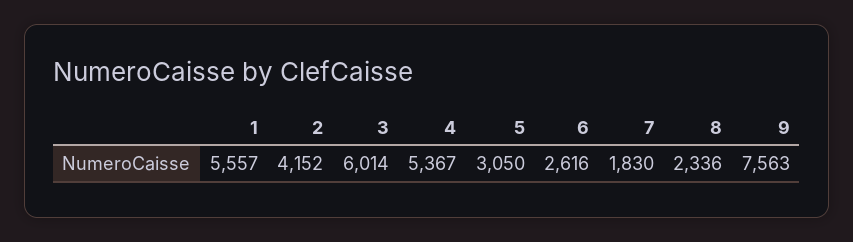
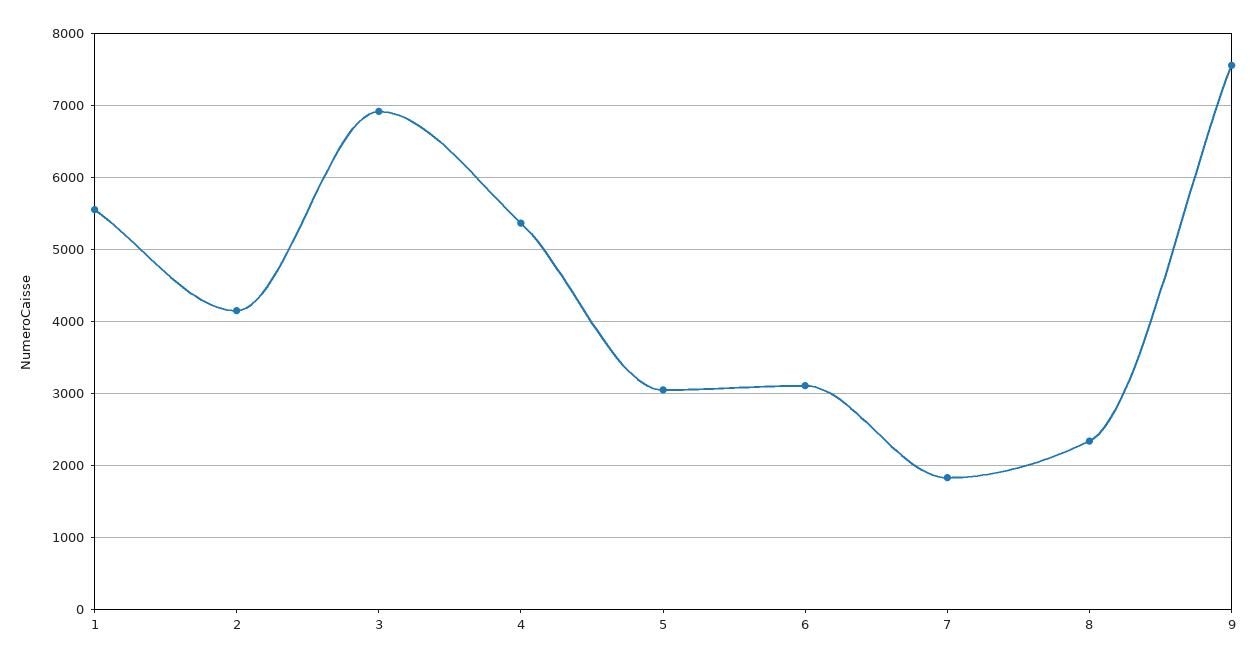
3: 6014 -> 6900
6: 2616 -> 3100

